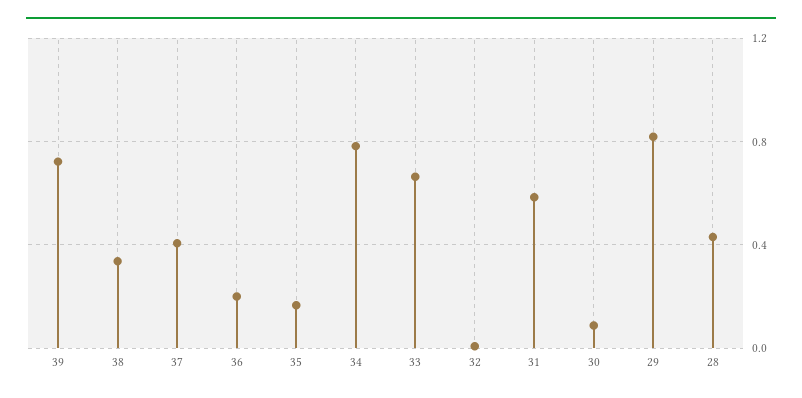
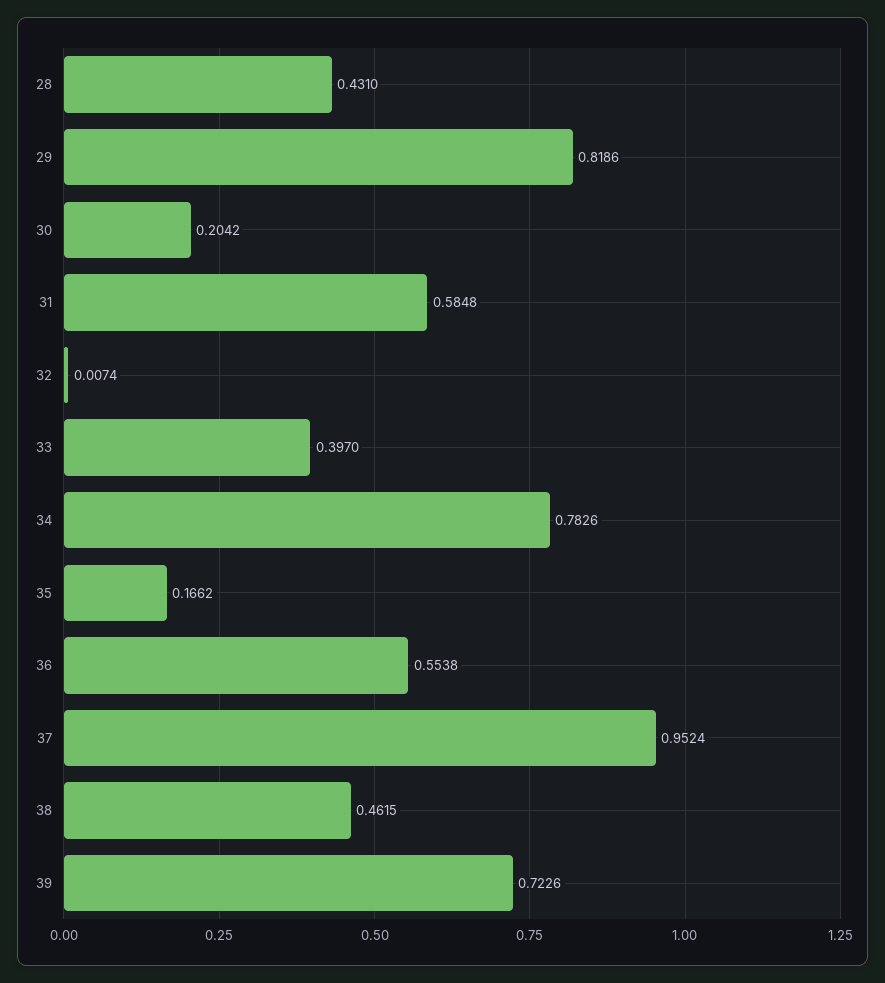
38: 0.35 -> 0.4615
37: 0.4 -> 0.9524
36: 0.2 -> 0.5538
33: 0.65 -> 0.397
30: 0.1 -> 0.2042

